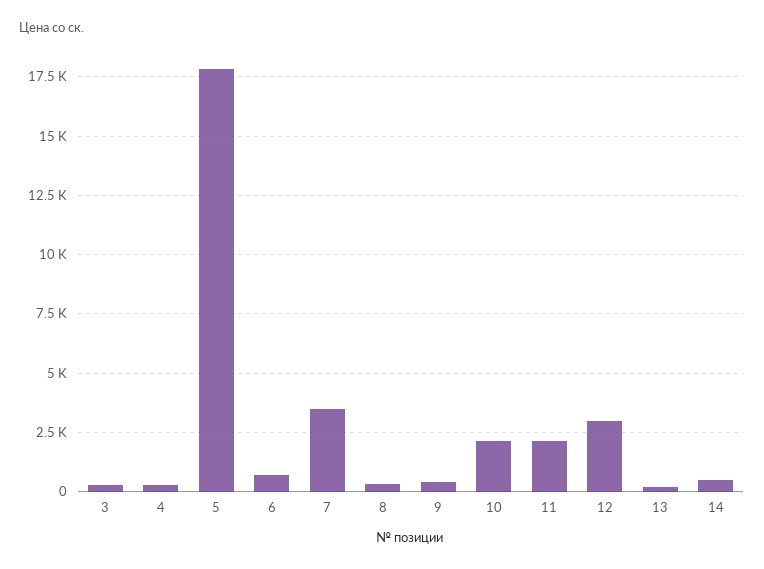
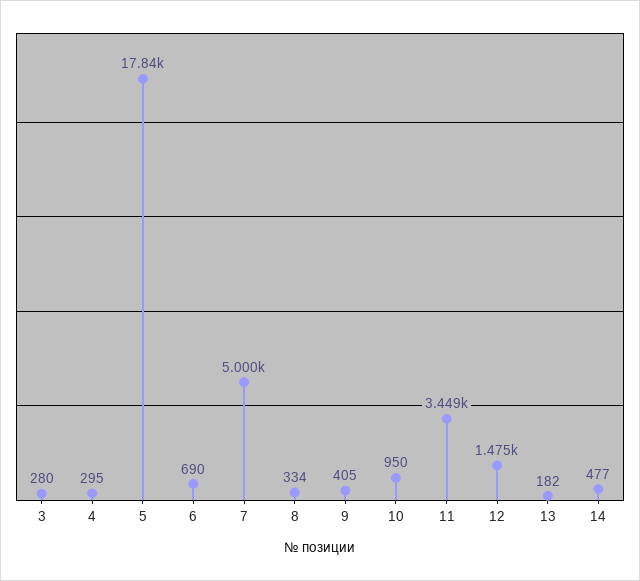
7: 3500 -> 5000
10: 2000 -> 950
11: 2000 -> 3449
12: 3000 -> 1475

